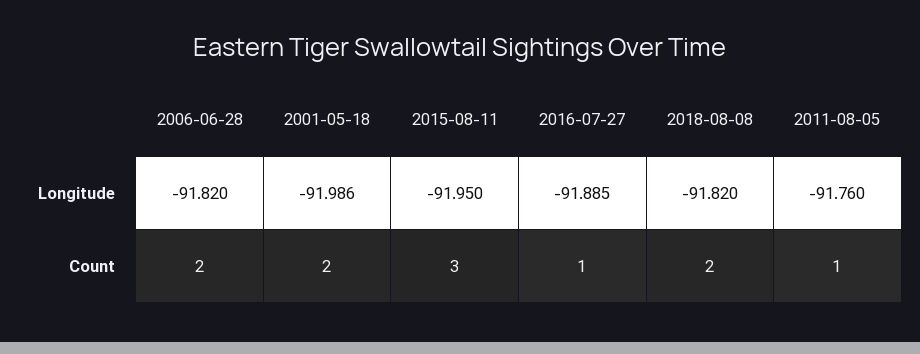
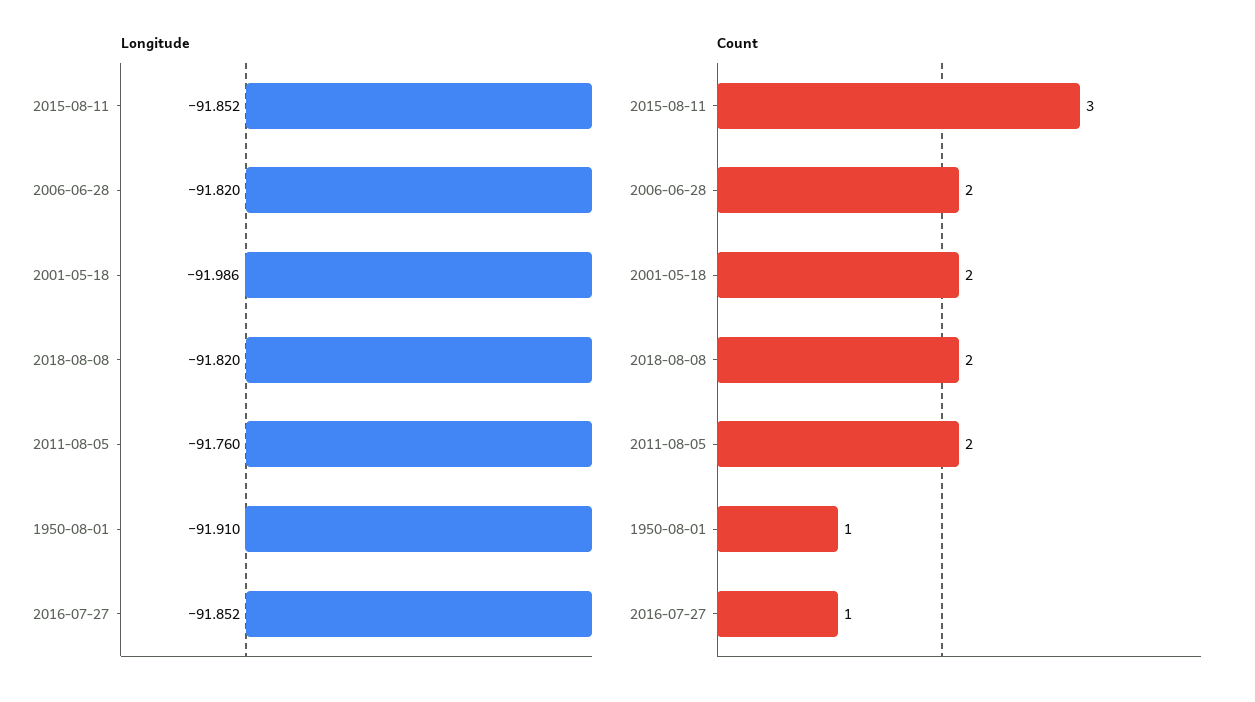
Longitude, 2015-08-11: -91.95 -> -91.852
Longitude, 2016-07-27: -91.885 -> -91.852
Count, 2011-08-05: 1 -> 2
Longitude, 1950-08-01: none -> -91.91
Count, 1950-08-01: none -> 1

